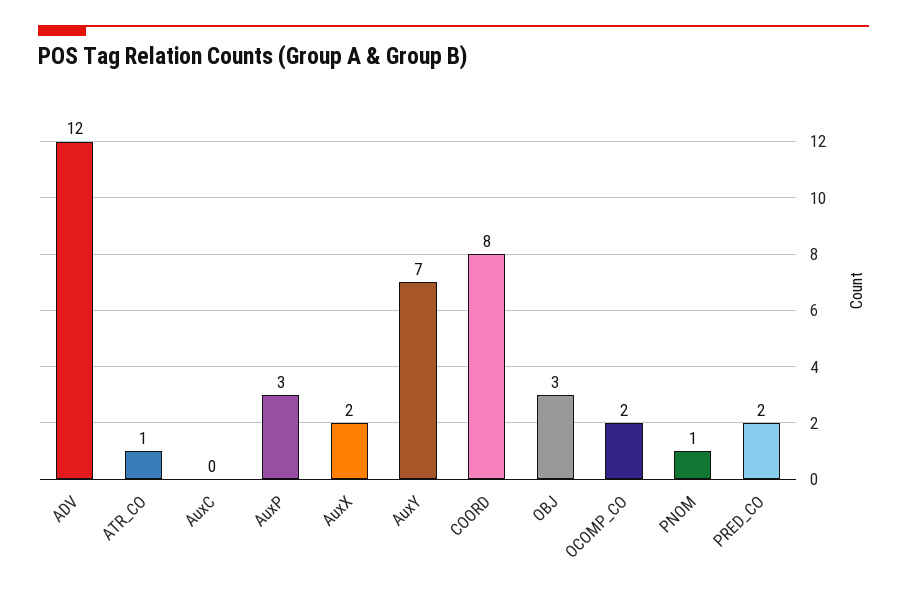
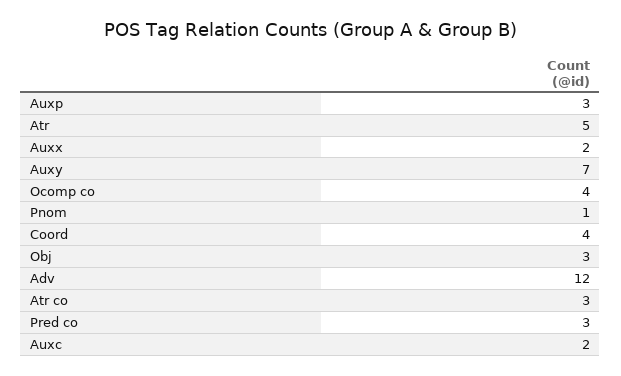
ATR_CO: 1 -> 3
AuxC: 0 -> 2
COORD: 8 -> 4
OCOMP_CO: 2 -> 4
PRED_CO: 2 -> 3
Atr: none -> 5

